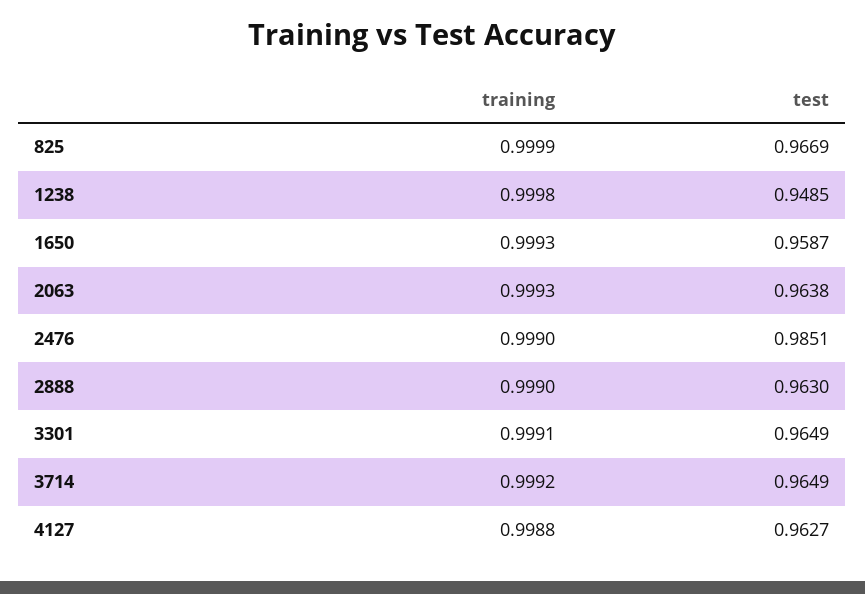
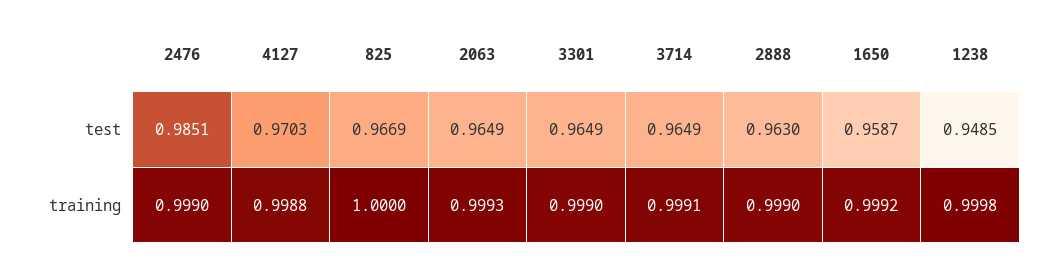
training, 825: 0.9999 -> 1
training, 1650: 0.9993 -> 0.9992
test, 2063: 0.9638 -> 0.9649
training, 3301: 0.9991 -> 0.999
training, 3714: 0.9992 -> 0.9991
test, 4127: 0.9627 -> 0.9703

